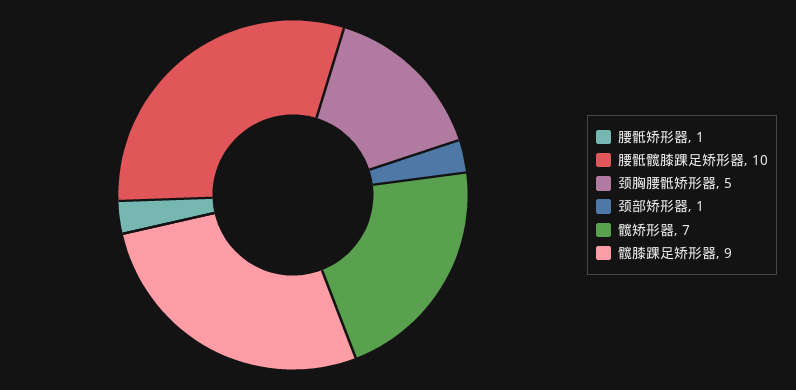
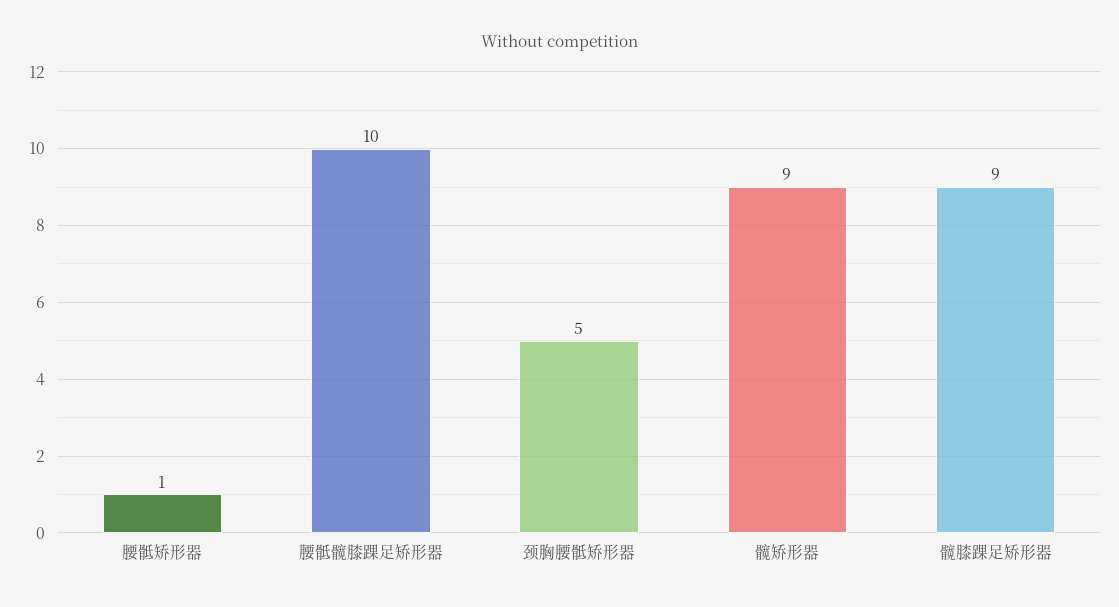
颈部矫形器: 1 -> none
髋矫形器: 7 -> 9

